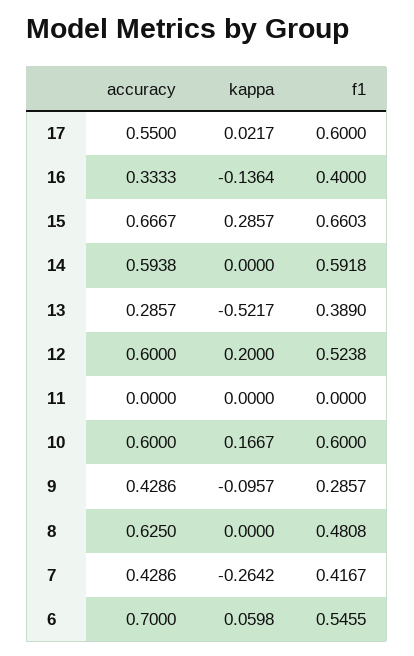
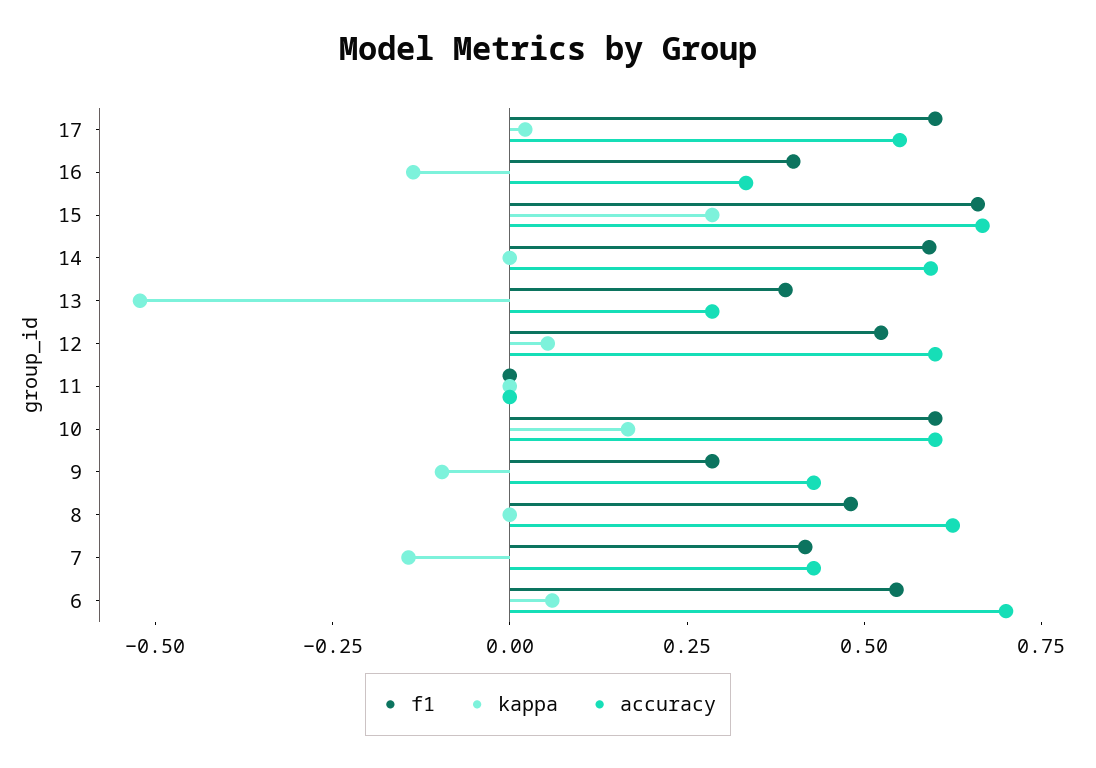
kappa, 12: 0.2 -> 0.05
kappa, 7: -0.2642 -> -0.15

